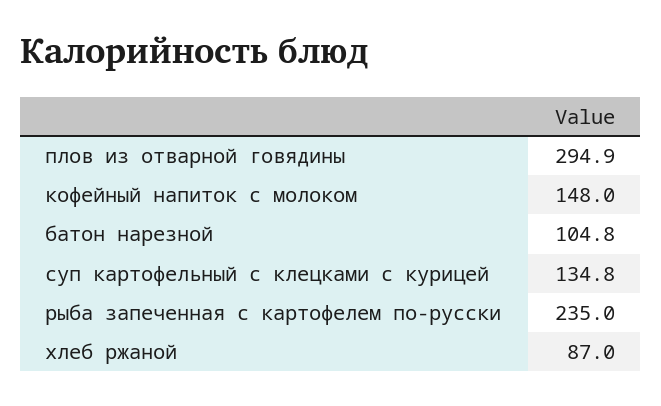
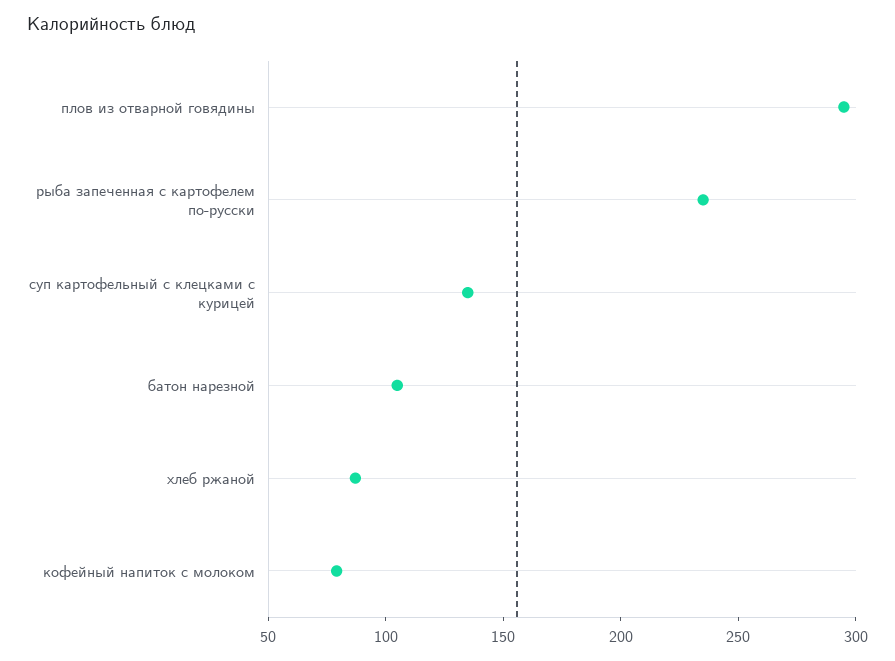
кофейный напиток с молоком: 148 -> 80

